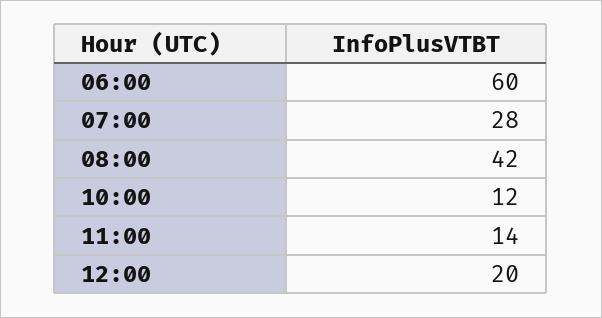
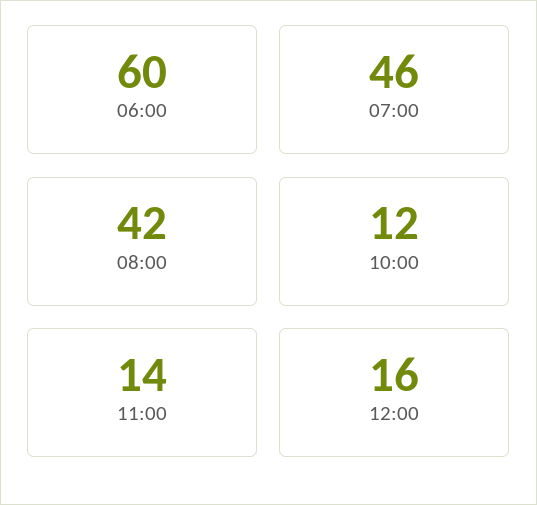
07:00: 28 -> 46
12:00: 20 -> 16

